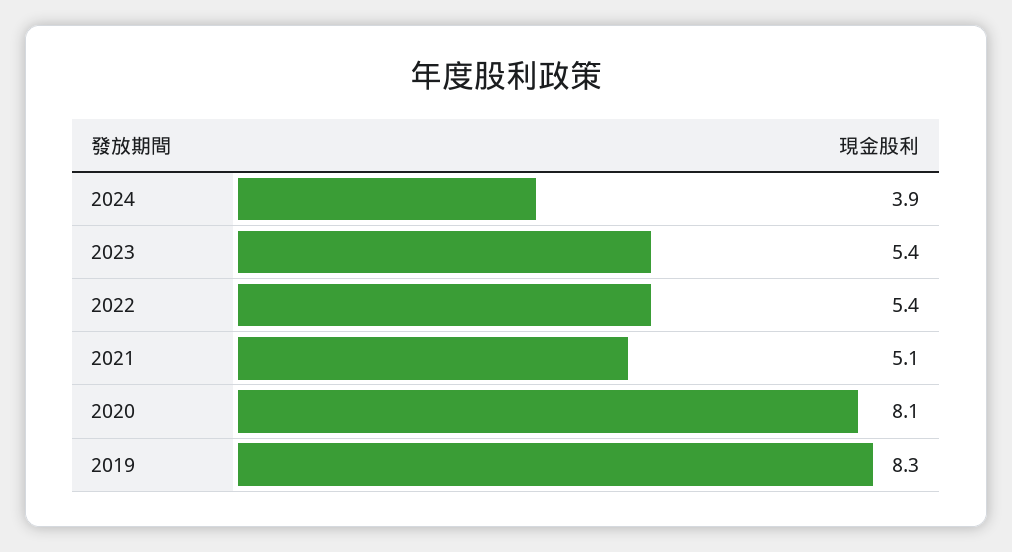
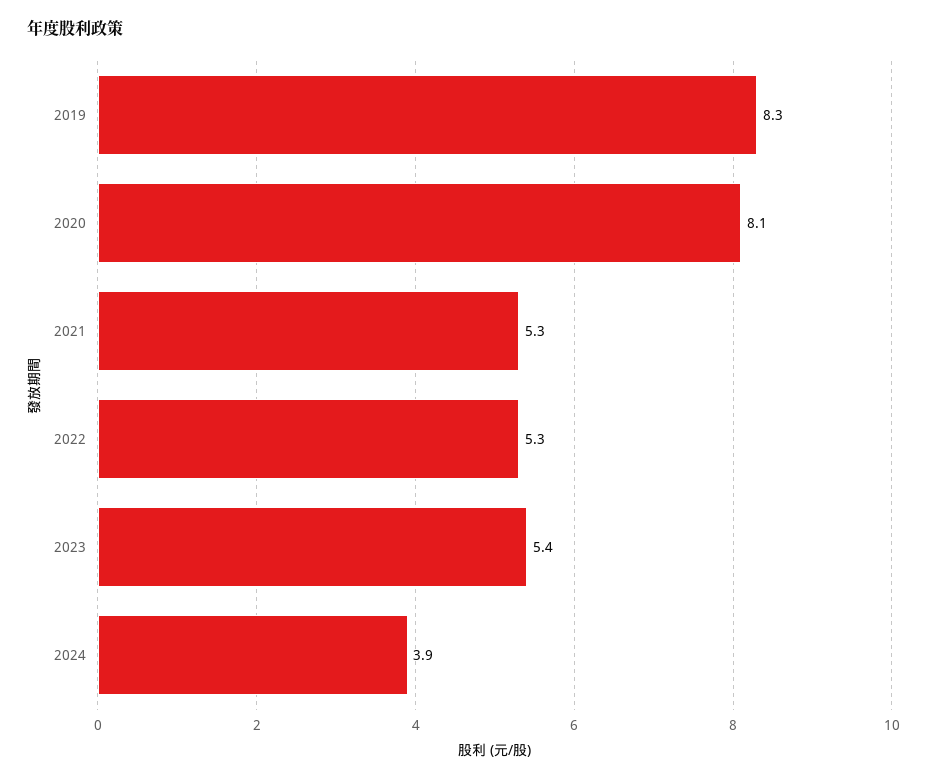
2022: 5.4 -> 5.3
2021: 5.1 -> 5.3

